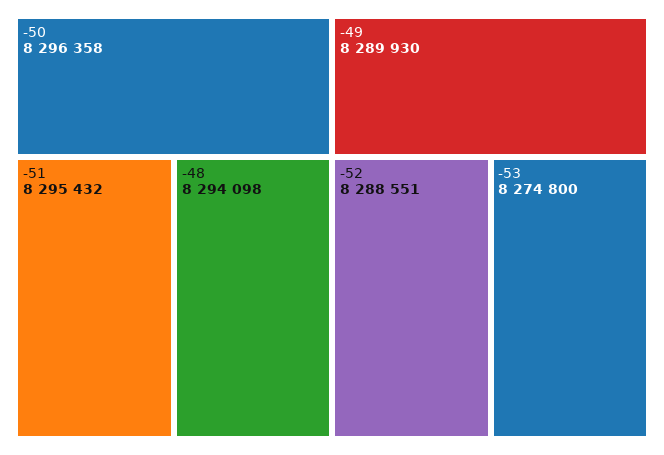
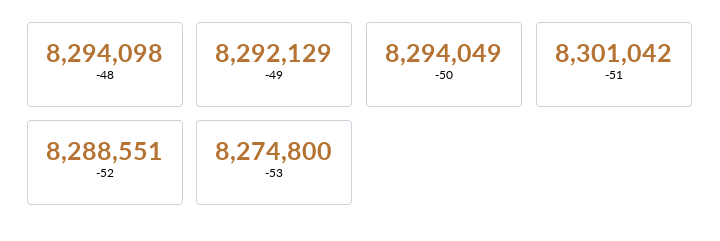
-50: 8296358 -> 8294049
-51: 8295432 -> 8301042
-49: 8289930 -> 8292129

